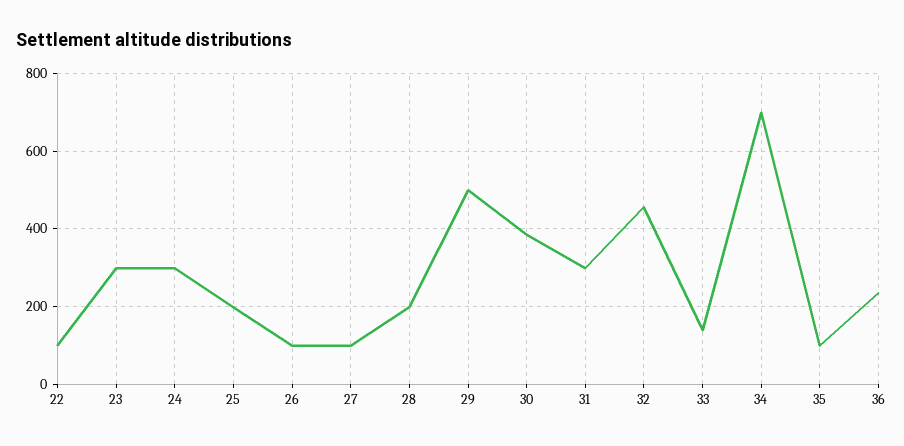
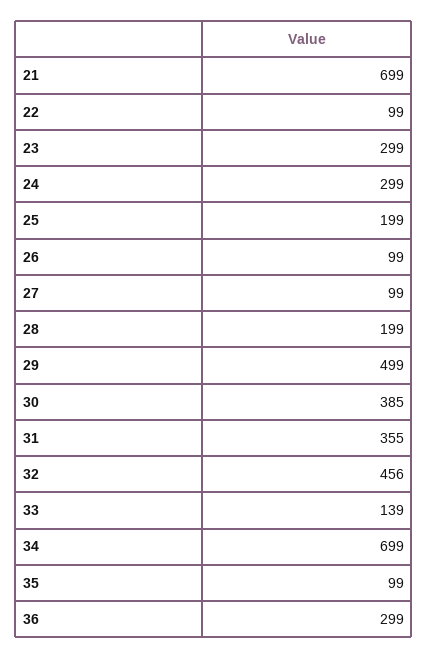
31: 300 -> 355
36: 240 -> 299
21: none -> 699

